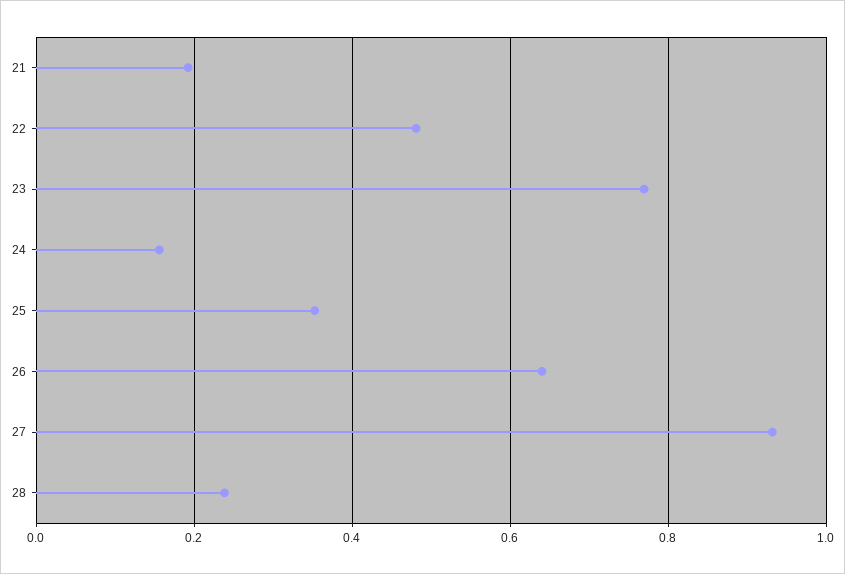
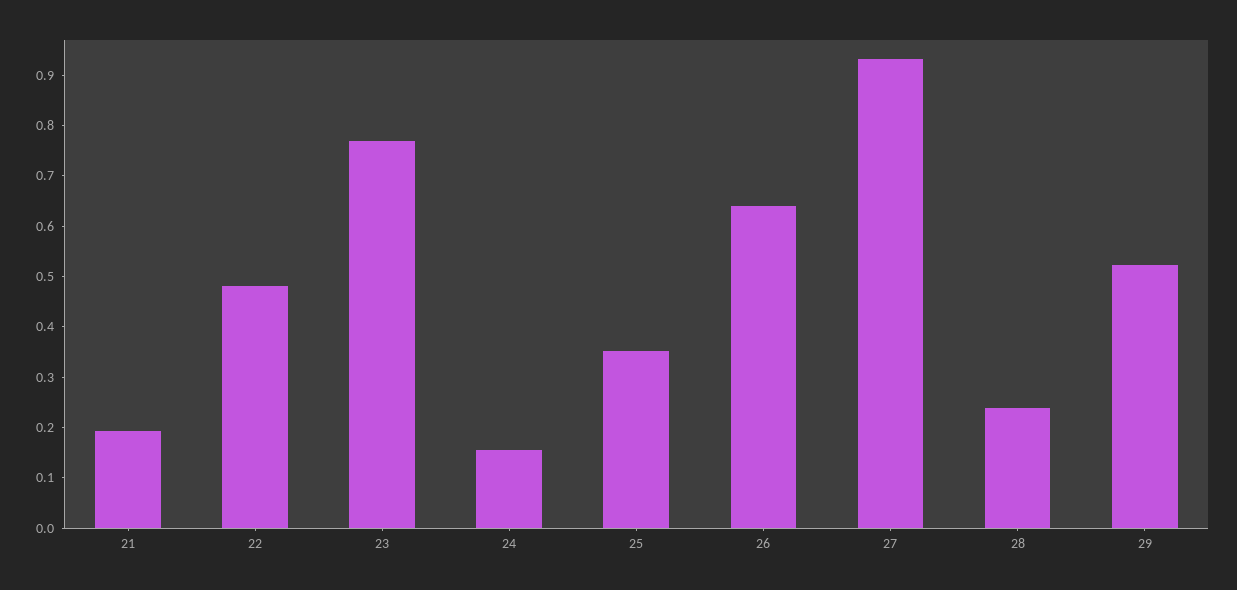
29: none -> 0.52

